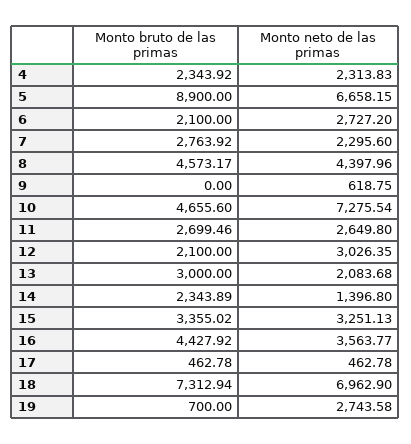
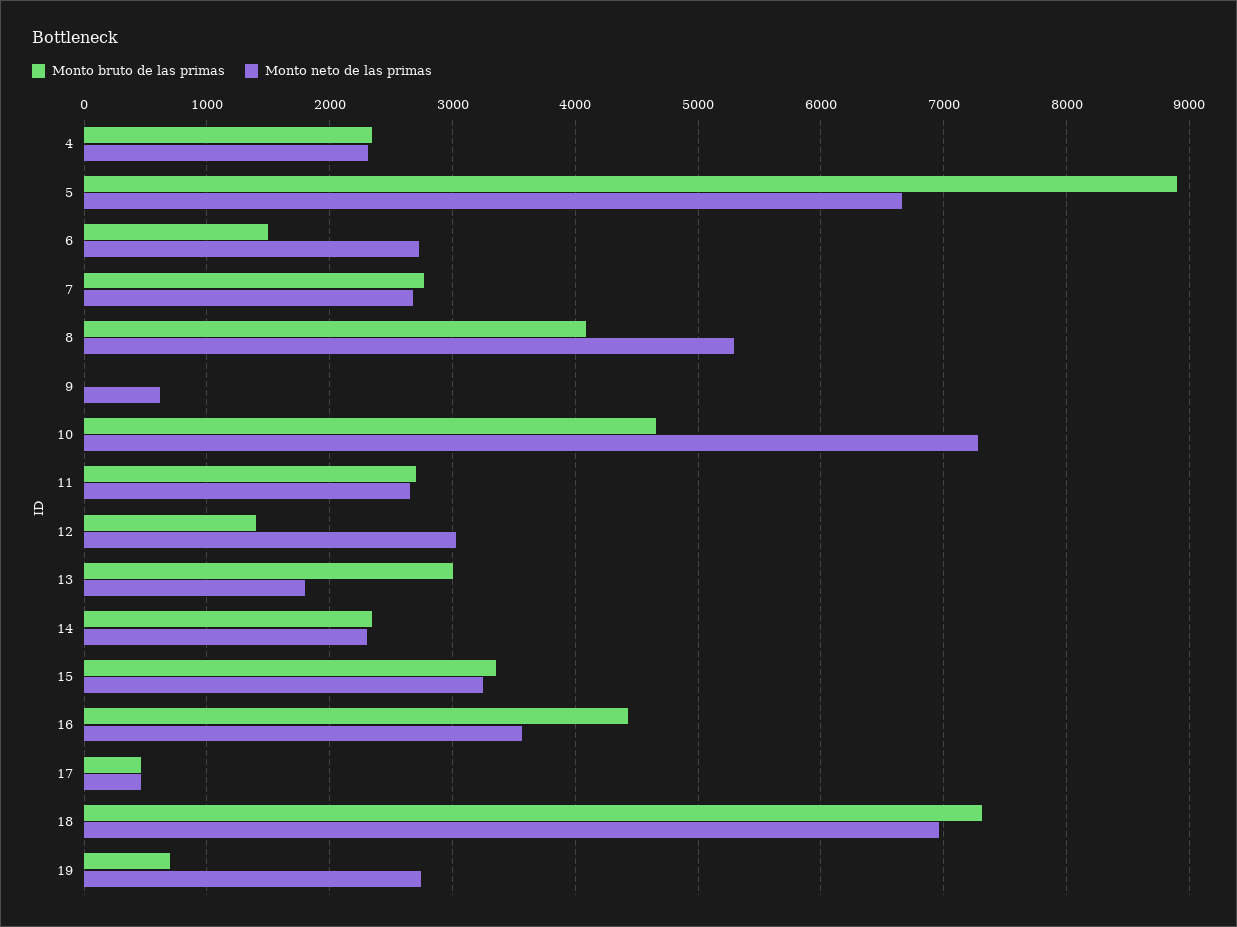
Monto bruto de las primas, 6: 2100 -> 1500
Monto neto de las primas, 7: 2295.6 -> 2700
Monto bruto de las primas, 8: 4573.17 -> 4100
Monto neto de las primas, 8: 4397.96 -> 5300
Monto bruto de las primas, 12: 2100 -> 1400
Monto neto de las primas, 13: 2083.68 -> 1800
Monto neto de las primas, 14: 1396.8 -> 2300

